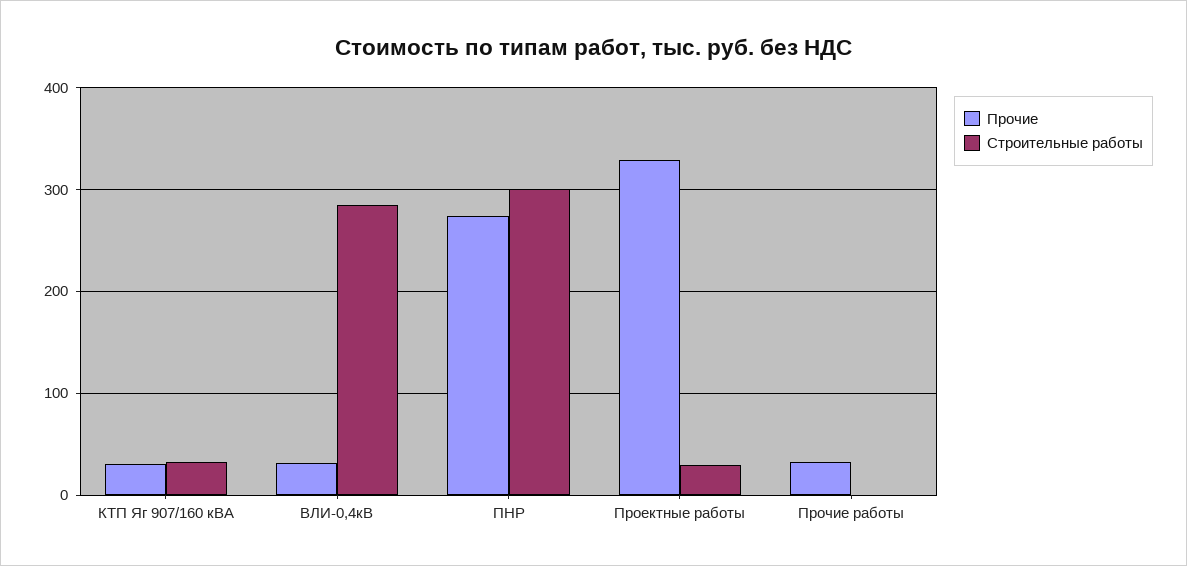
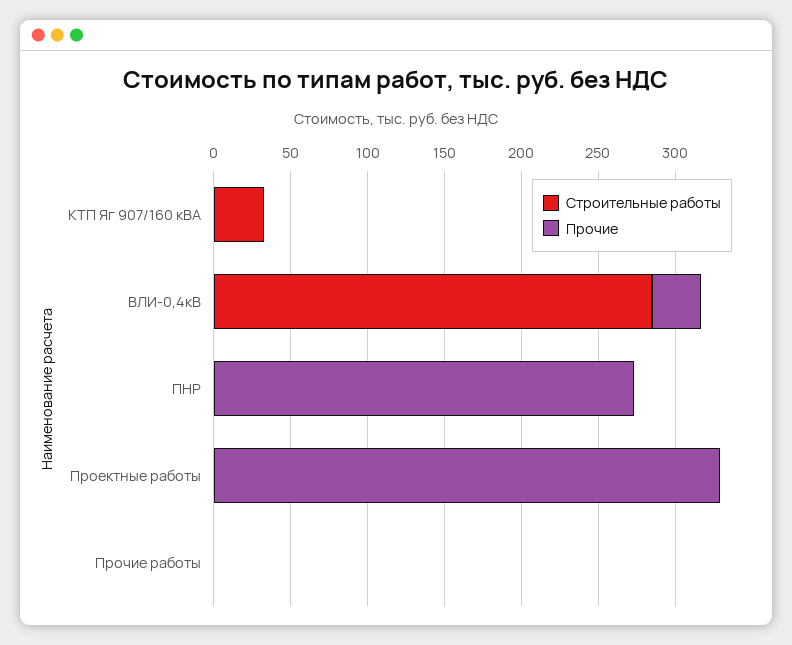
Прочие, КТП Яг 907/160 кВА: 30 -> 0
Строительные работы, ПНР: 300 -> 0
Строительные работы, Проектные работы: 30 -> 0
Прочие, Прочие работы: 30 -> 0

